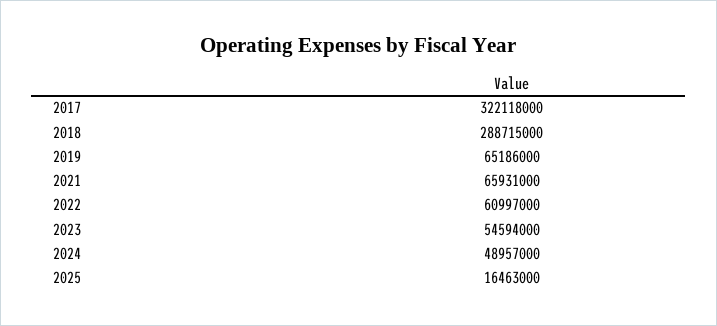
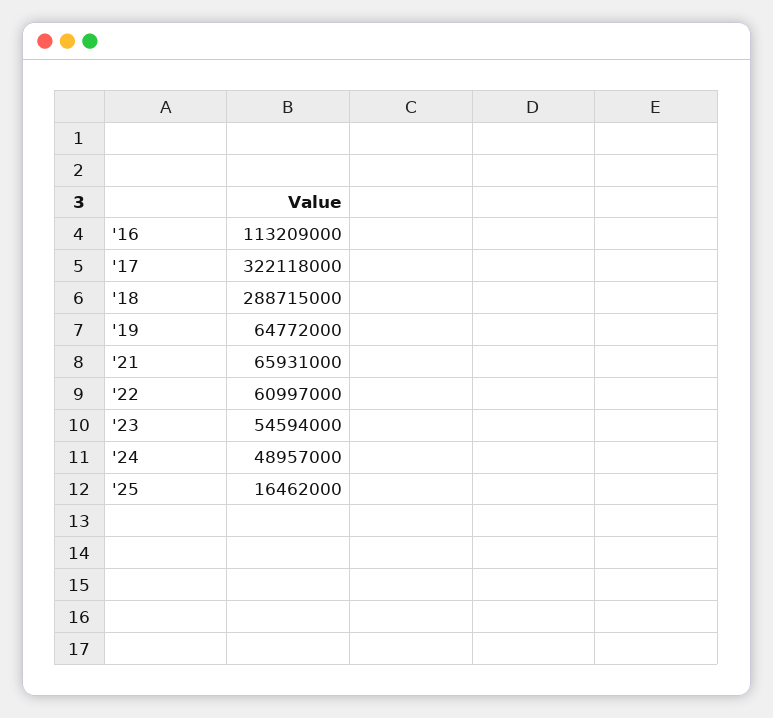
2019: 65186000 -> 64772000
2025: 16463000 -> 16462000
'16: none -> 113209000

